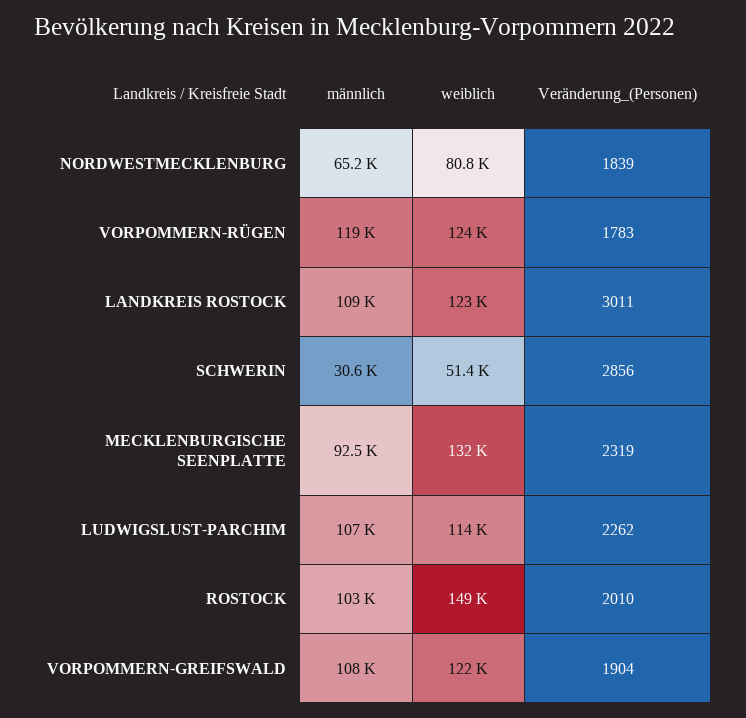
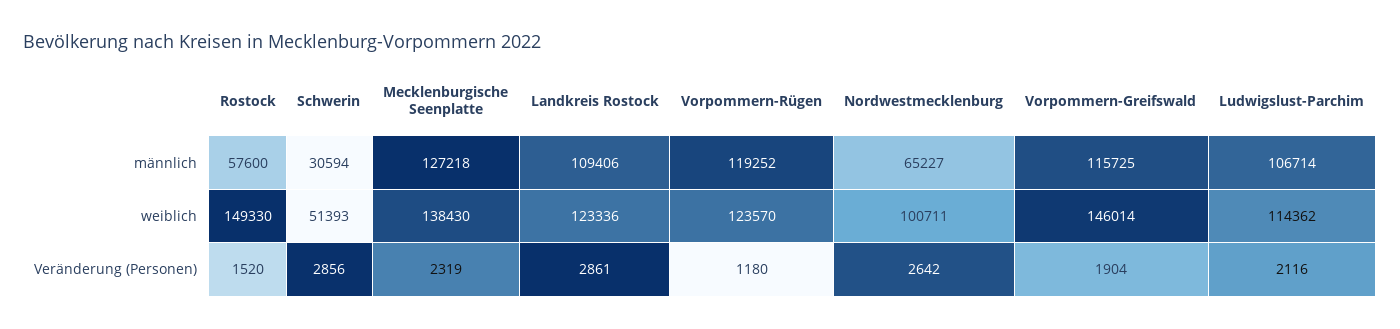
weiblich, NORDWESTMECKLENBURG: 80800 -> 100711
Veränderung_(Personen), NORDWESTMECKLENBURG: 1839 -> 2642
Veränderung_(Personen), VORPOMMERN-RÜGEN: 1783 -> 1180
Veränderung_(Personen), LANDKREIS ROSTOCK: 3011 -> 2861
männlich, MECKLENBURGISCHE SEENPLATTE: 92500 -> 127218
weiblich, MECKLENBURGISCHE SEENPLATTE: 132000 -> 138430
Veränderung_(Personen), LUDWIGSLUST-PARCHIM: 2262 -> 2116
männlich, ROSTOCK: 103000 -> 57600
Veränderung_(Personen), ROSTOCK: 2010 -> 1520
männlich, VORPOMMERN-GREIFSWALD: 108000 -> 115725
weiblich, VORPOMMERN-GREIFSWALD: 122000 -> 146014

